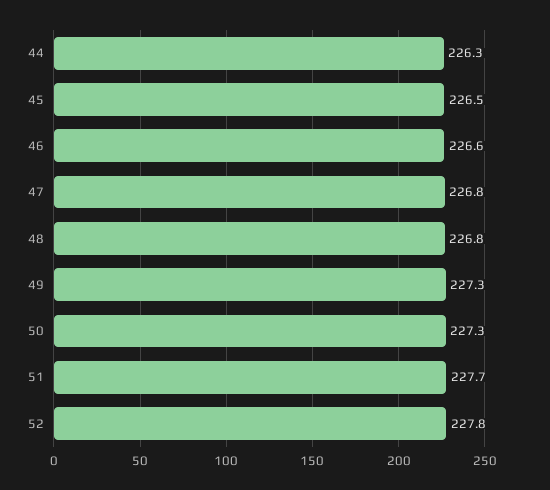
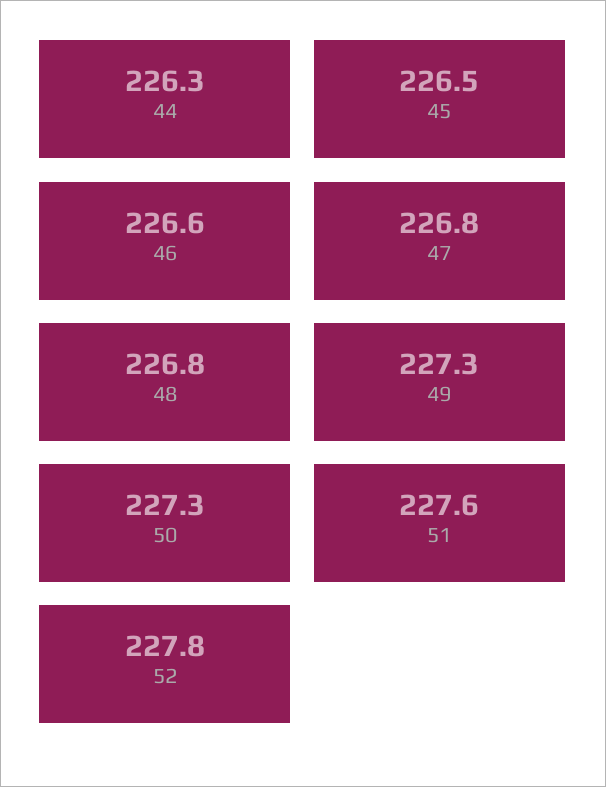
51: 227.7 -> 227.6

